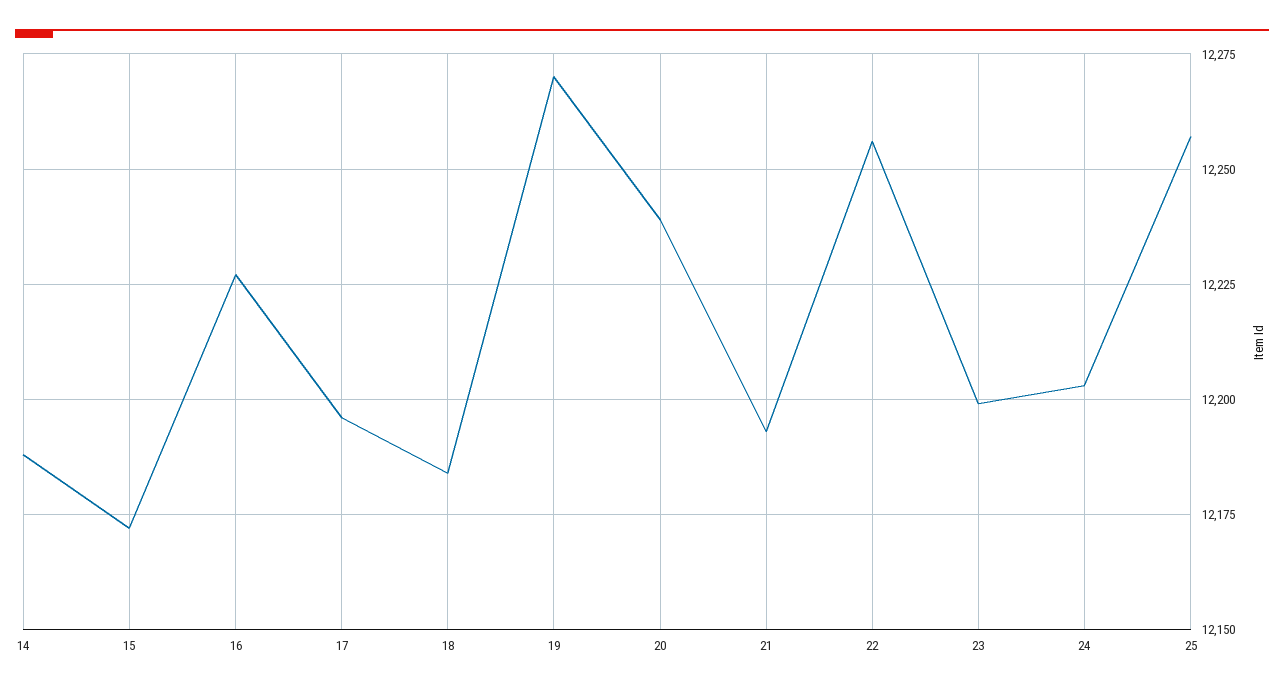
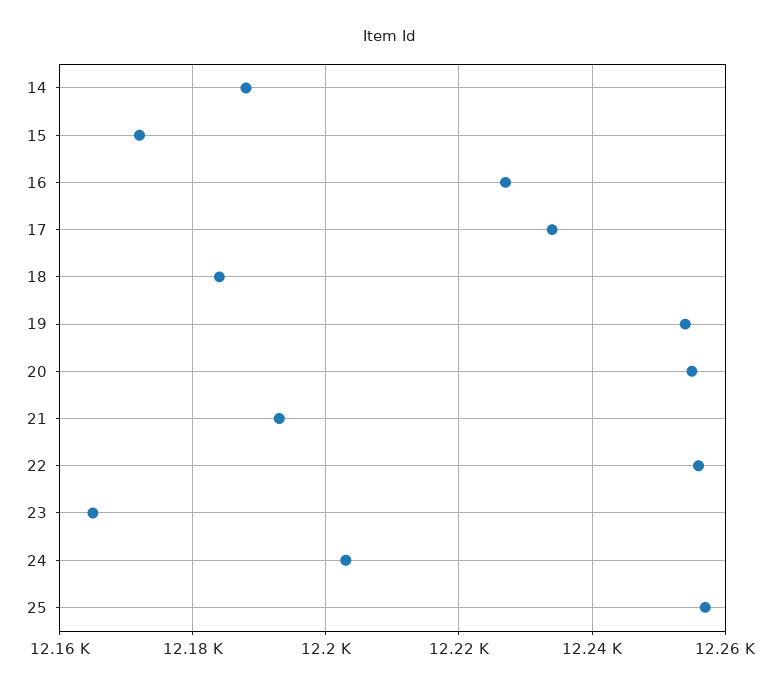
17: 12195 -> 12235
19: 12270 -> 12255
20: 12240 -> 12255
23: 12200 -> 12165

